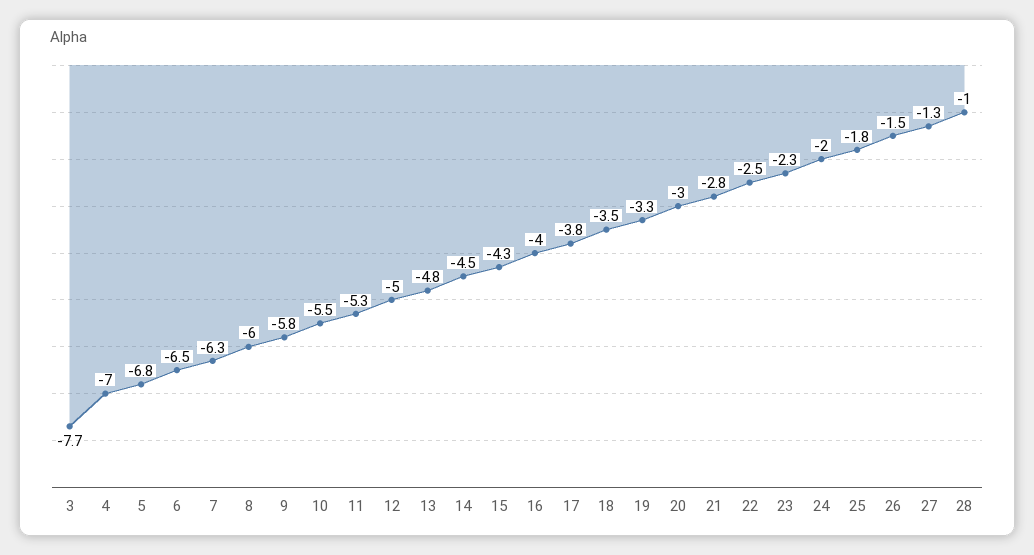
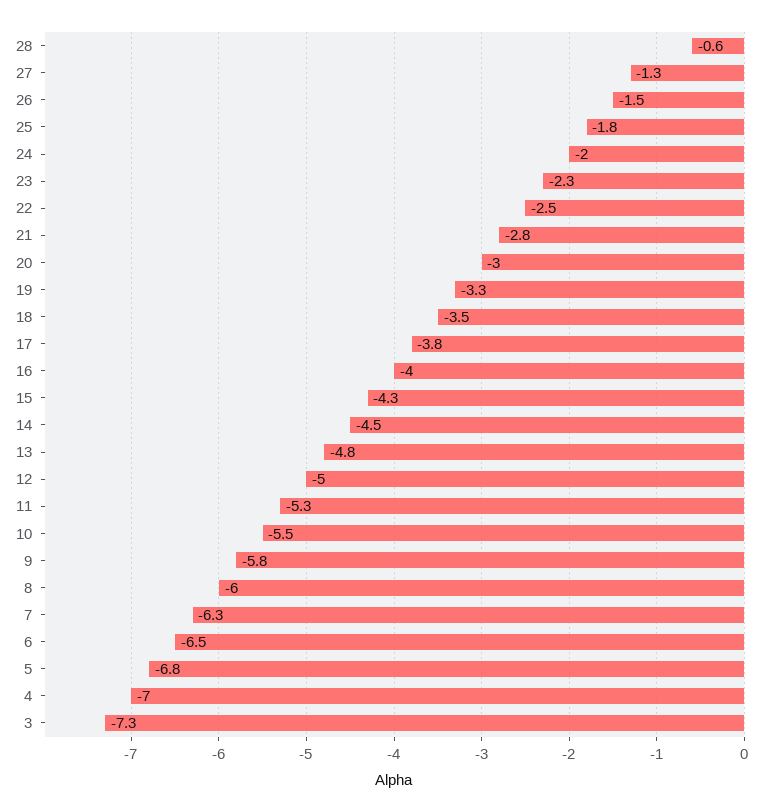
3: -7.7 -> -7.3
28: -1 -> -0.6

